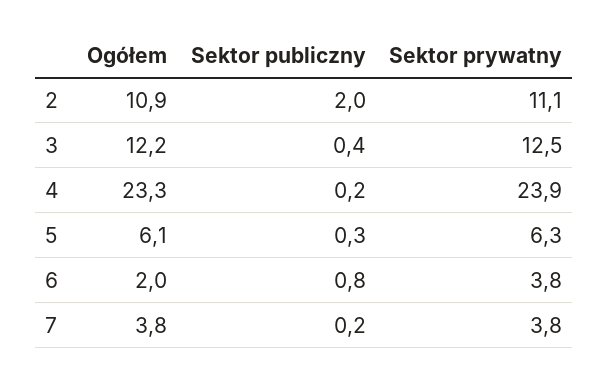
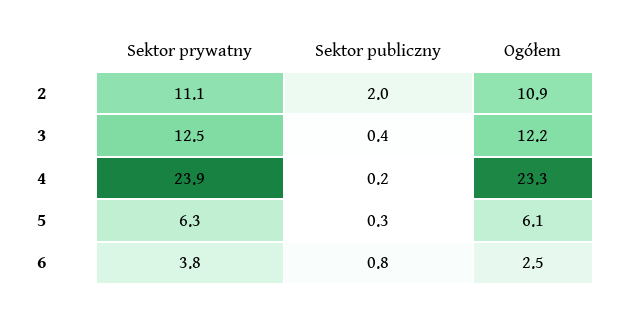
Ogółem, 6: 2 -> 2.5
Ogółem, 7: 3.8 -> none
Sektor publiczny, 7: 0.2 -> none
Sektor prywatny, 7: 3.8 -> none

